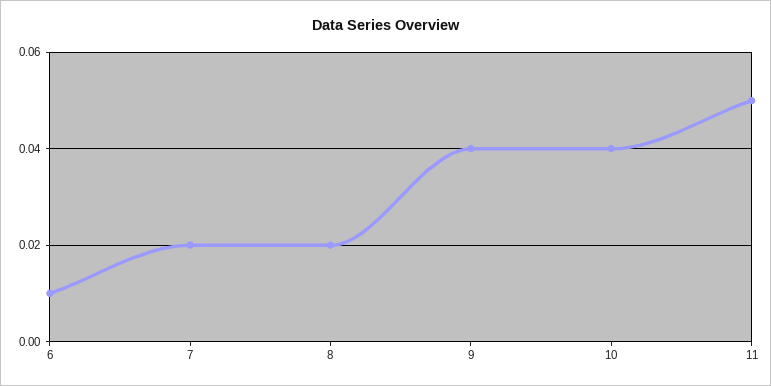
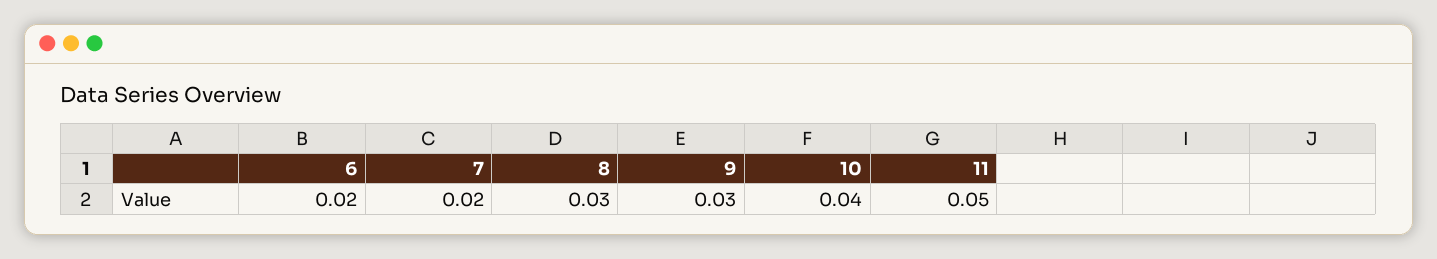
6: 0.01 -> 0.02
8: 0.02 -> 0.03
9: 0.04 -> 0.03

